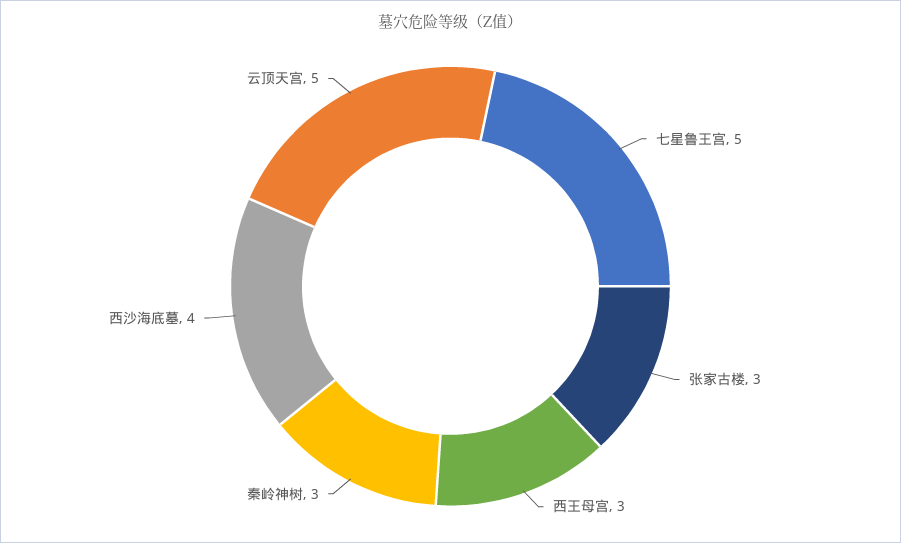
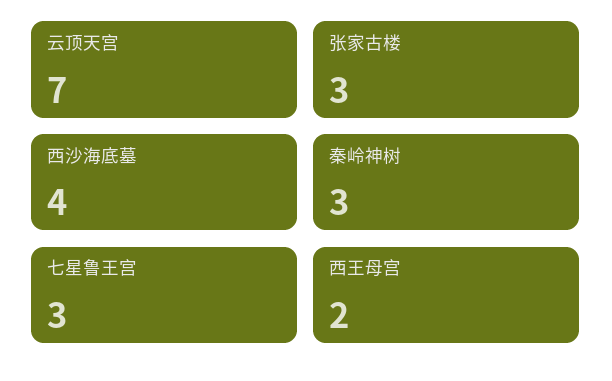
七星鲁王宫: 5 -> 3
西王母宫: 3 -> 2
云顶天宫: 5 -> 7

